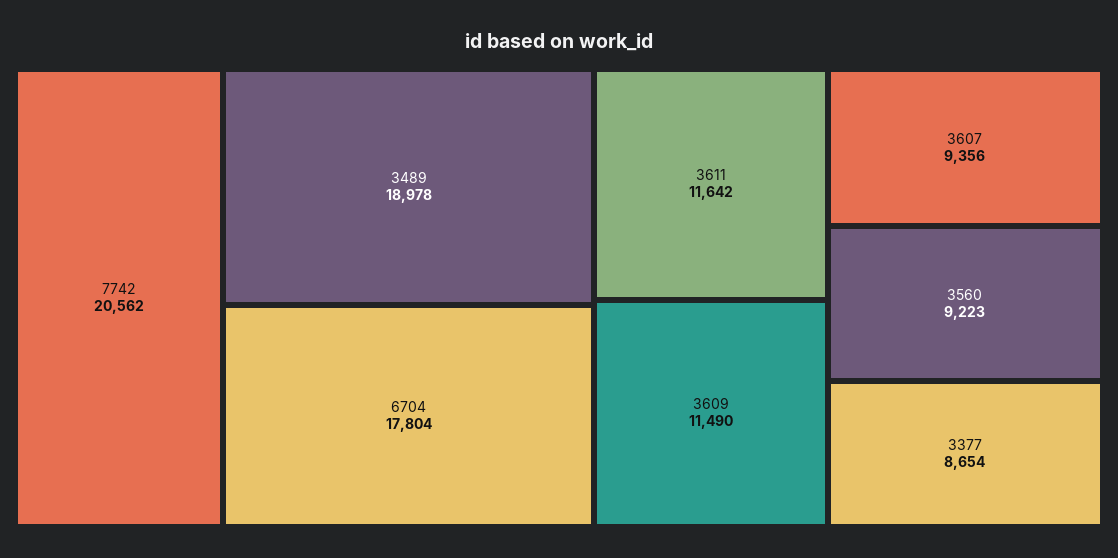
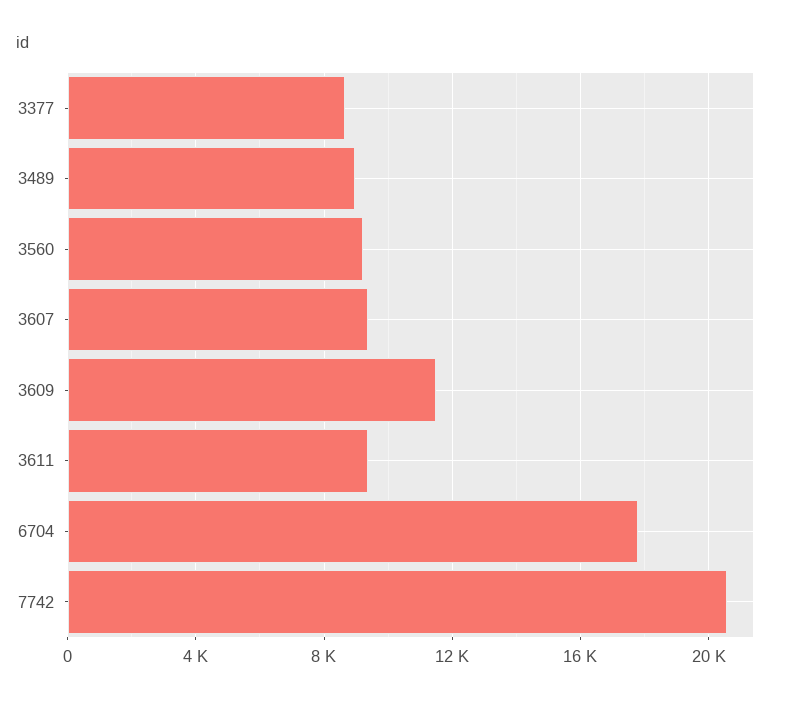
3489: 18978 -> 9000
3611: 11642 -> 9500

